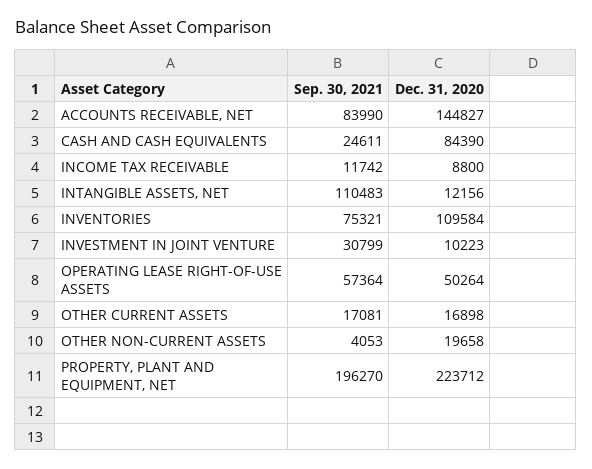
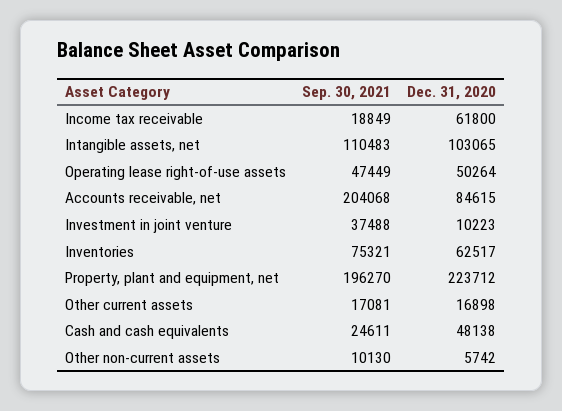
Sep. 30, 2021, ACCOUNTS RECEIVABLE, NET: 83990 -> 204068
Dec. 31, 2020, ACCOUNTS RECEIVABLE, NET: 144827 -> 84615
Dec. 31, 2020, CASH AND CASH EQUIVALENTS: 84390 -> 48138
Sep. 30, 2021, INCOME TAX RECEIVABLE: 11742 -> 18849
Dec. 31, 2020, INCOME TAX RECEIVABLE: 8800 -> 61800
Dec. 31, 2020, INTANGIBLE ASSETS, NET: 12156 -> 103065
Dec. 31, 2020, INVENTORIES: 109584 -> 62517
Sep. 30, 2021, INVESTMENT IN JOINT VENTURE: 30799 -> 37488
Sep. 30, 2021, OPERATING LEASE RIGHT-OF-USE ASSETS: 57364 -> 47449
Sep. 30, 2021, OTHER NON-CURRENT ASSETS: 4053 -> 10130
Dec. 31, 2020, OTHER NON-CURRENT ASSETS: 19658 -> 5742

